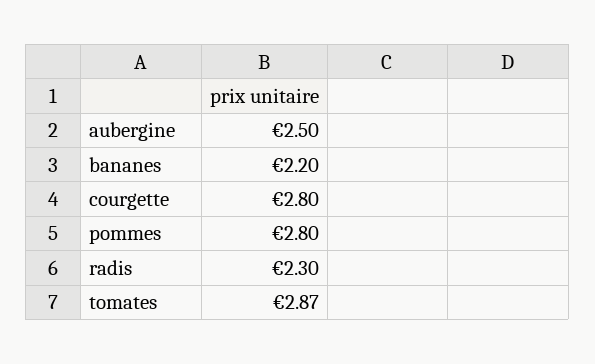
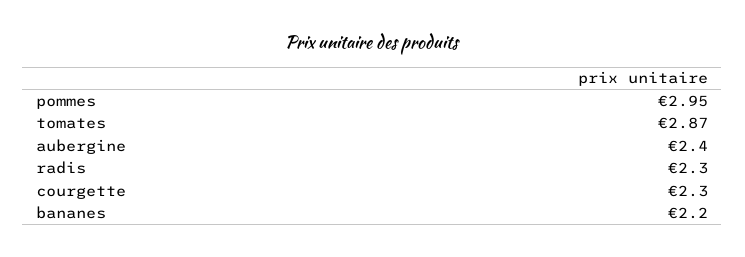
aubergine: 2.5 -> 2.4
courgette: 2.8 -> 2.3
pommes: 2.8 -> 2.95

